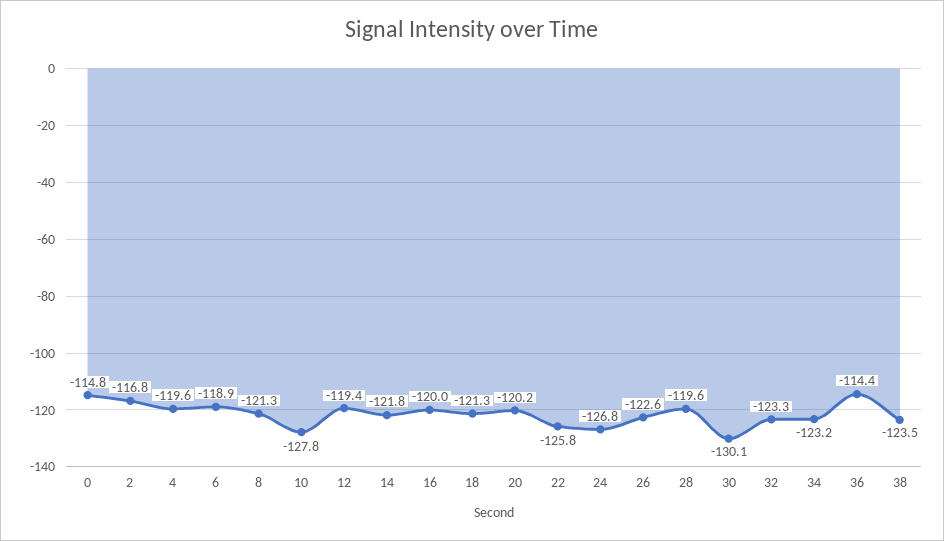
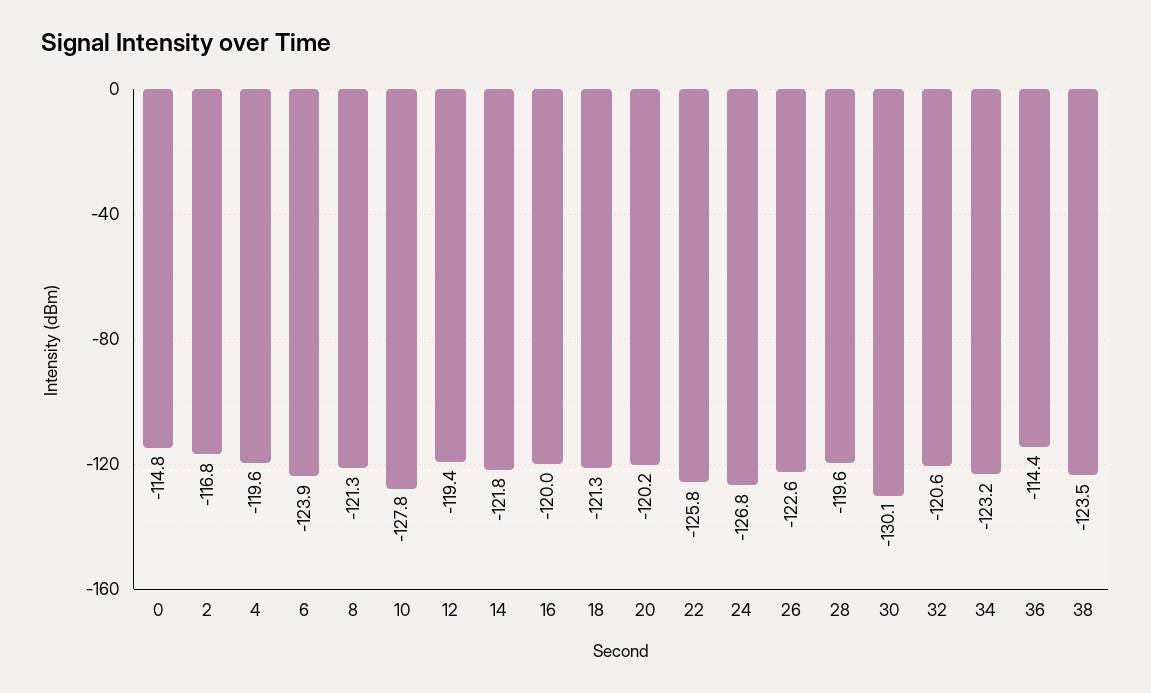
6: -118.9 -> -123.9
32: -123.3 -> -120.6

